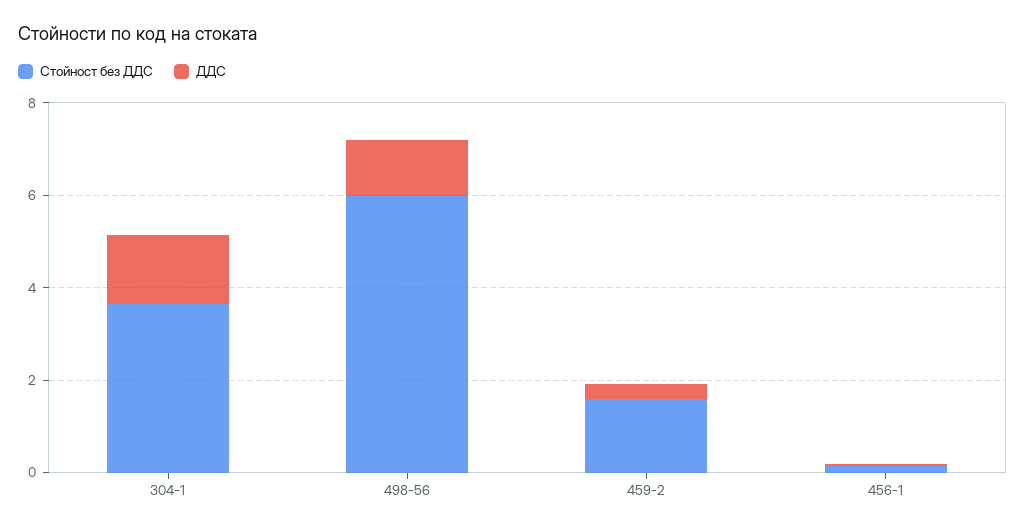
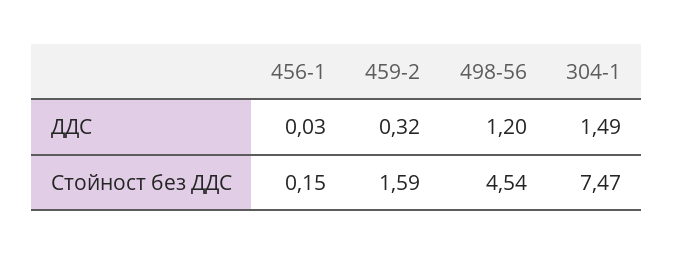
Стойност без ДДС, 304-1: 3.5 -> 7.47
Стойност без ДДС, 498-56: 6 -> 4.54

